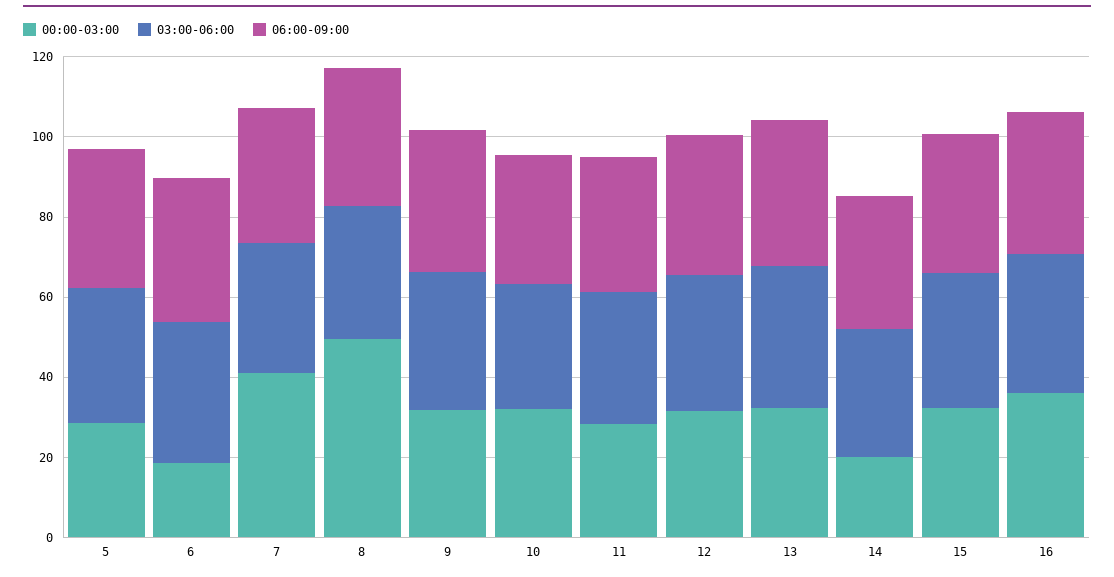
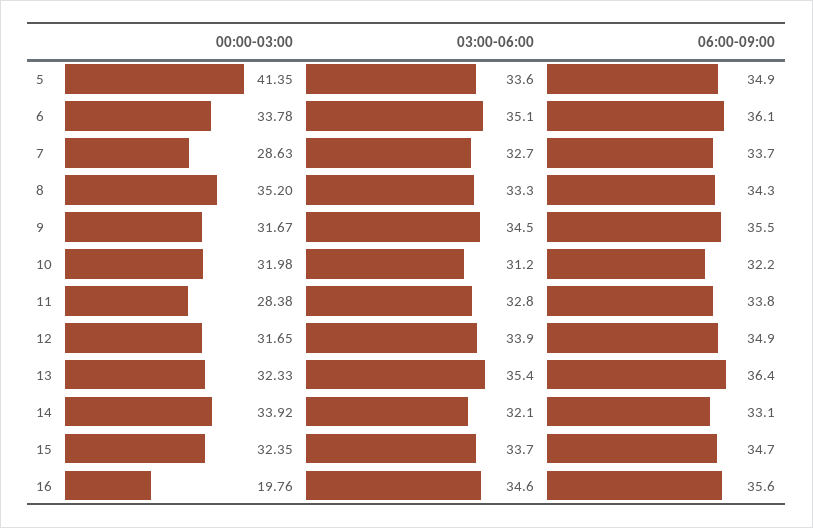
00:00-03:00, 5: 30 -> 41.35
00:00-03:00, 6: 20 -> 33.78
00:00-03:00, 7: 40 -> 28.63
00:00-03:00, 8: 50 -> 35.2
00:00-03:00, 14: 20 -> 33.92
00:00-03:00, 16: 35 -> 19.76

